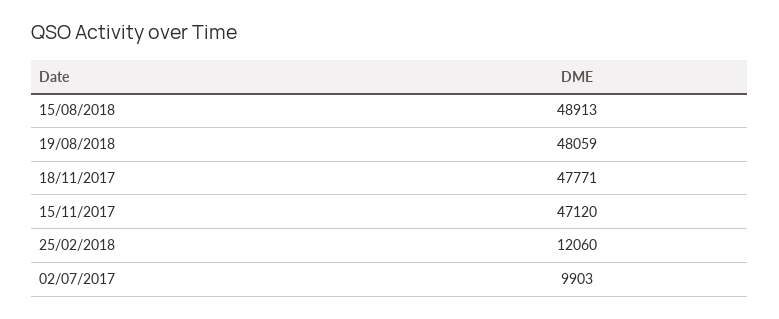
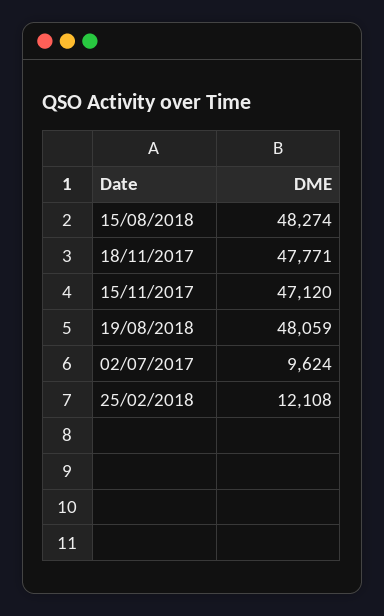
15/08/2018: 48913 -> 48274
25/02/2018: 12060 -> 12108
02/07/2017: 9903 -> 9624

